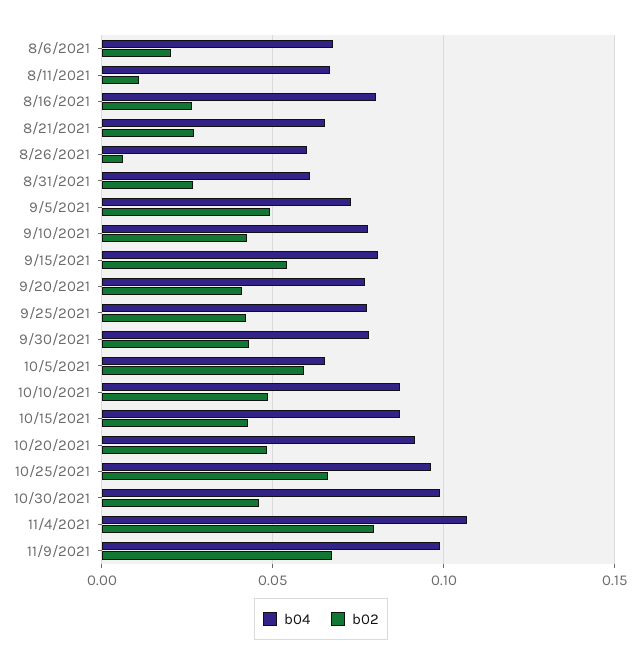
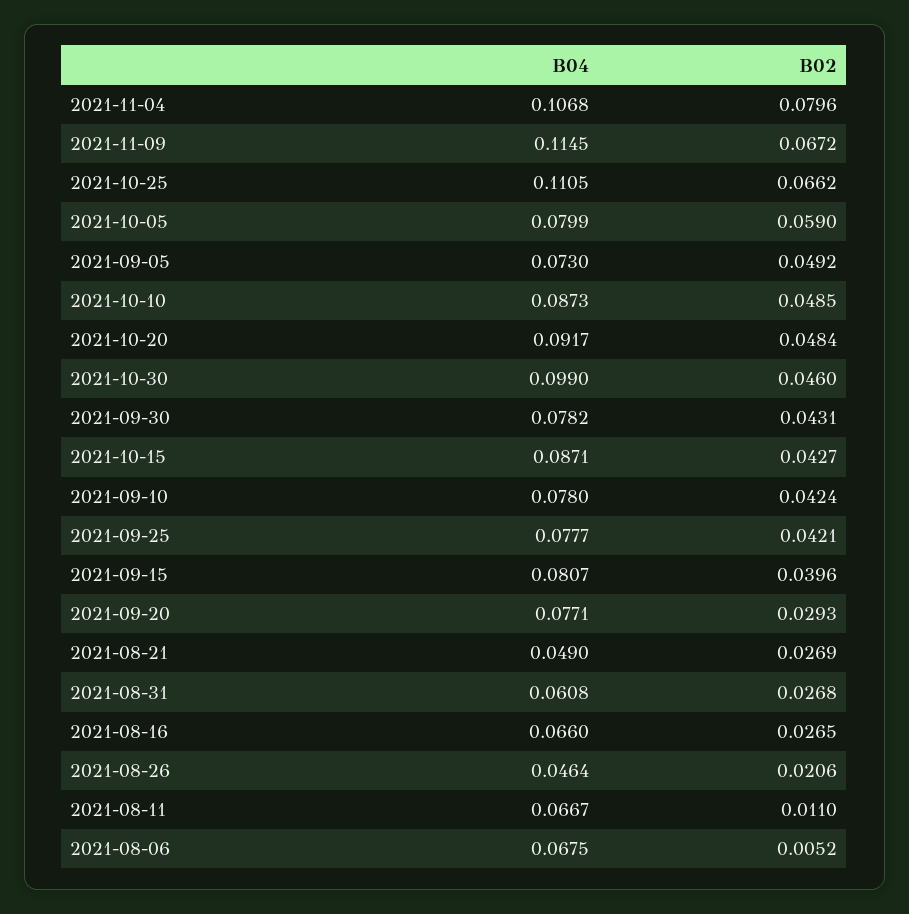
b02, 8/6/2021: 0.02 -> 0.0052
b04, 8/16/2021: 0.08 -> 0.066
b04, 8/21/2021: 0.065 -> 0.049
b04, 8/26/2021: 0.06 -> 0.0464
b02, 8/26/2021: 0.005 -> 0.0206
b02, 9/15/2021: 0.055 -> 0.0396
b02, 9/20/2021: 0.04 -> 0.0293
b04, 10/5/2021: 0.065 -> 0.0799
b04, 10/25/2021: 0.095 -> 0.1105
b04, 11/9/2021: 0.1 -> 0.1145

